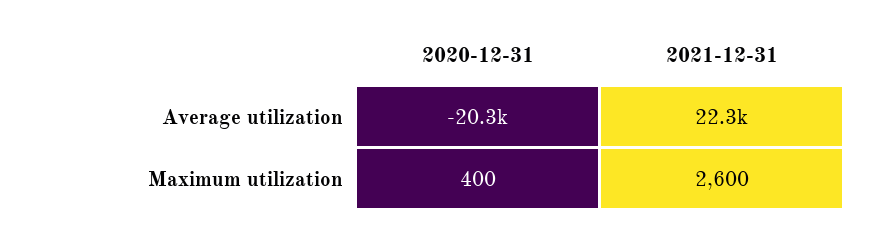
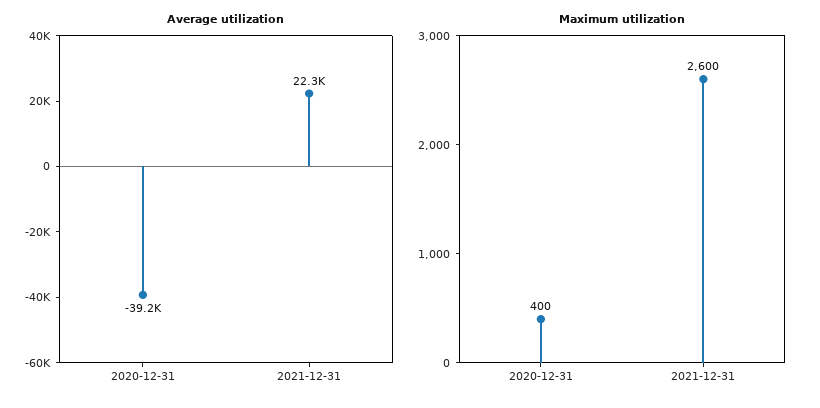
Average utilization, 2020-12-31: -20300 -> -39200

